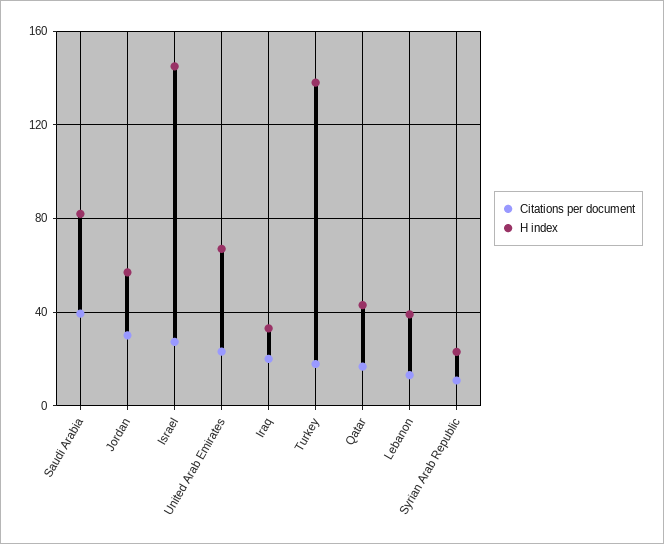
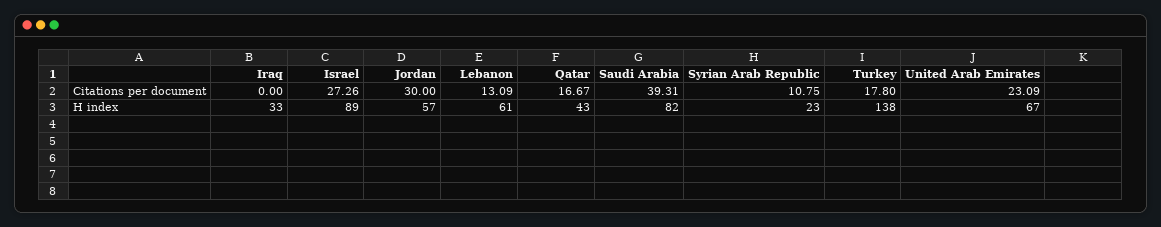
H index, Israel: 145 -> 89
Citations per document, Iraq: 20 -> 0
H index, Lebanon: 40 -> 61

